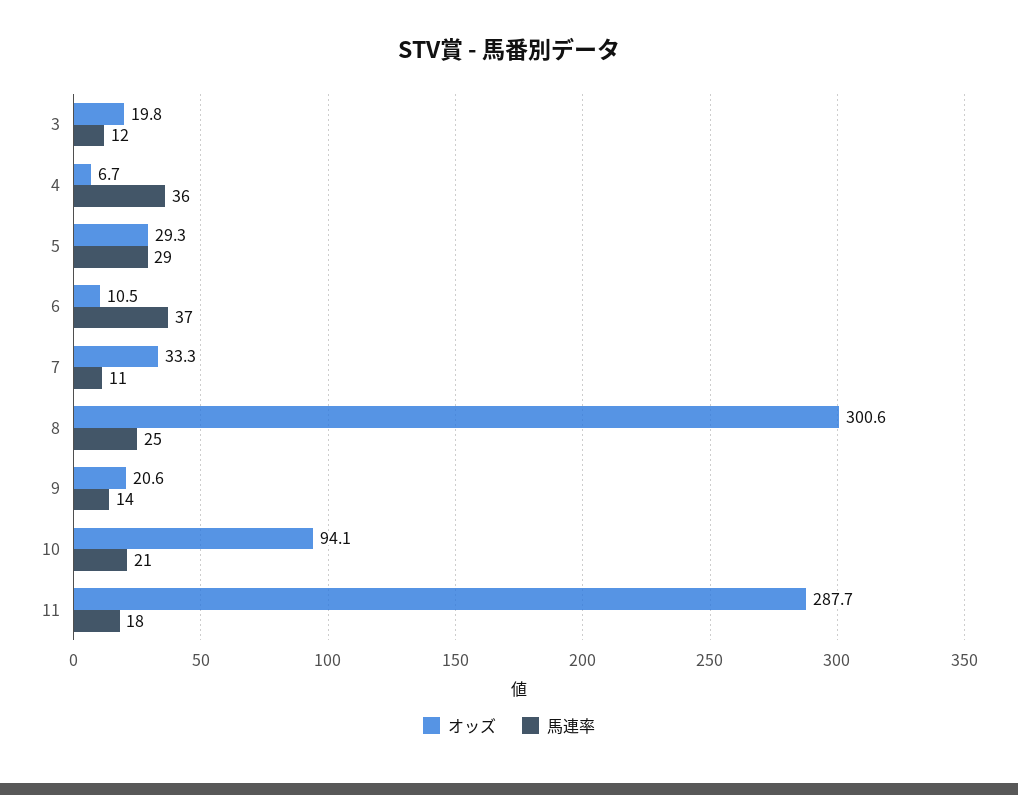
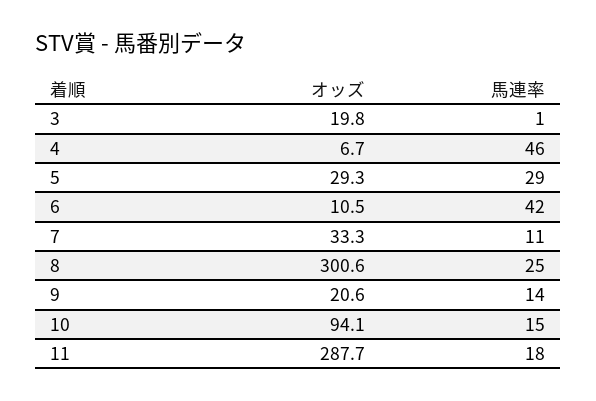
馬連率, 3: 12 -> 1
馬連率, 4: 36 -> 46
馬連率, 6: 37 -> 42
馬連率, 10: 21 -> 15

